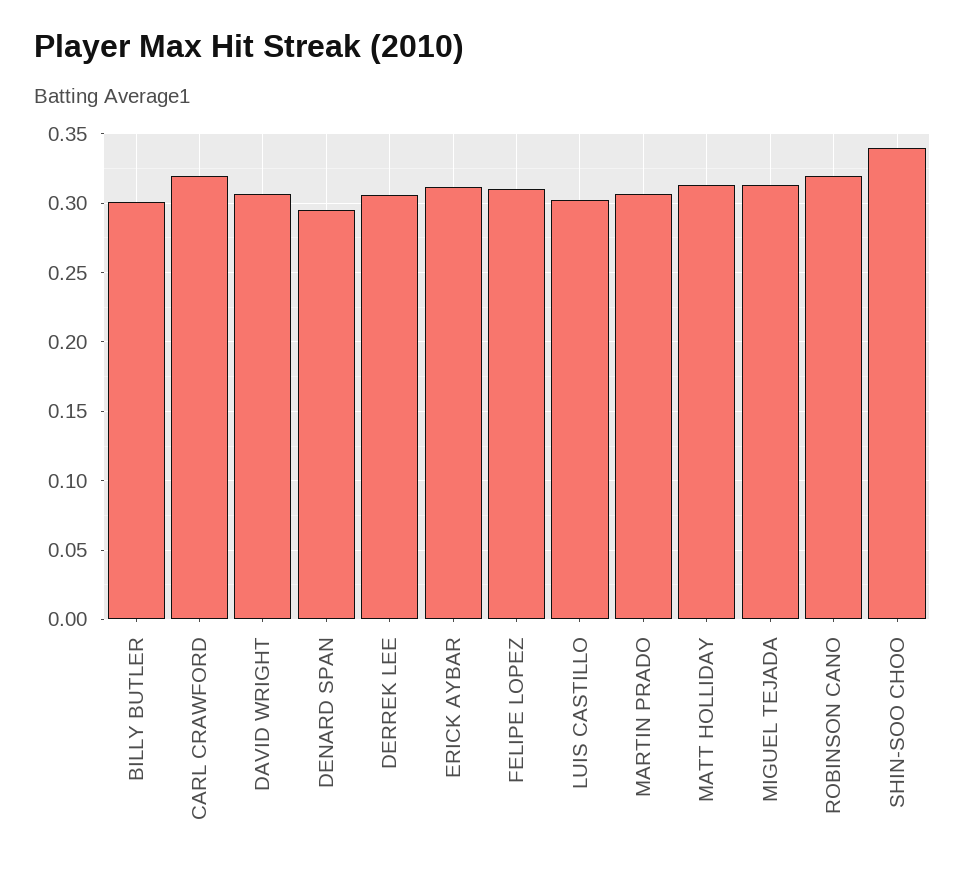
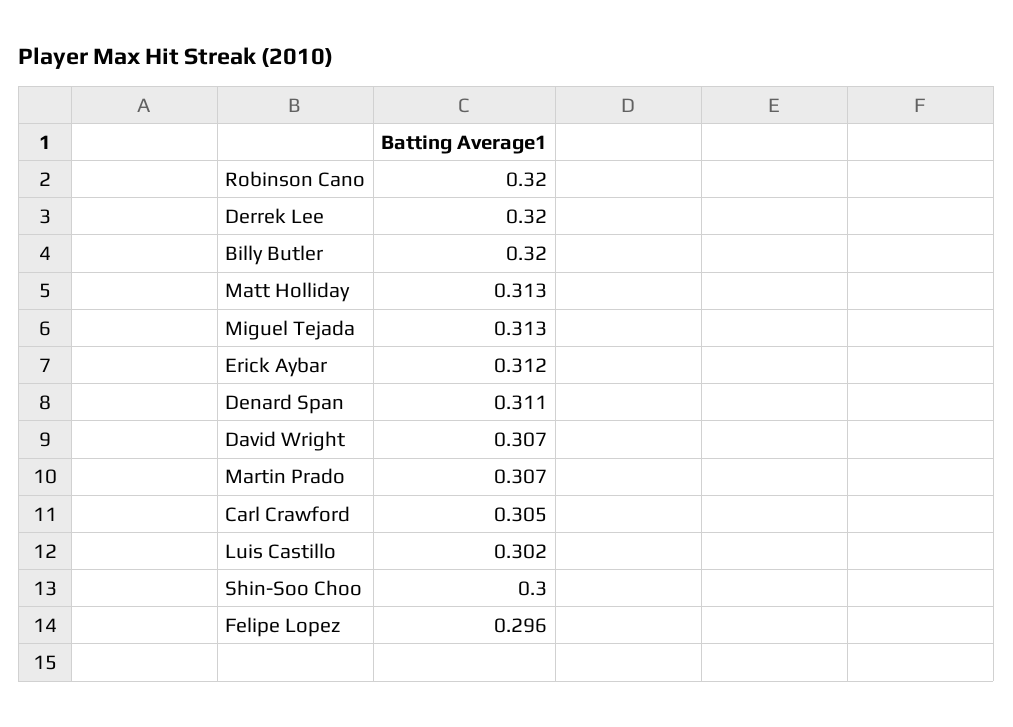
BILLY BUTLER: 0.3 -> 0.32
CARL CRAWFORD: 0.32 -> 0.305
DENARD SPAN: 0.295 -> 0.311
DERREK LEE: 0.305 -> 0.32
FELIPE LOPEZ: 0.31 -> 0.296
SHIN-SOO CHOO: 0.34 -> 0.3

